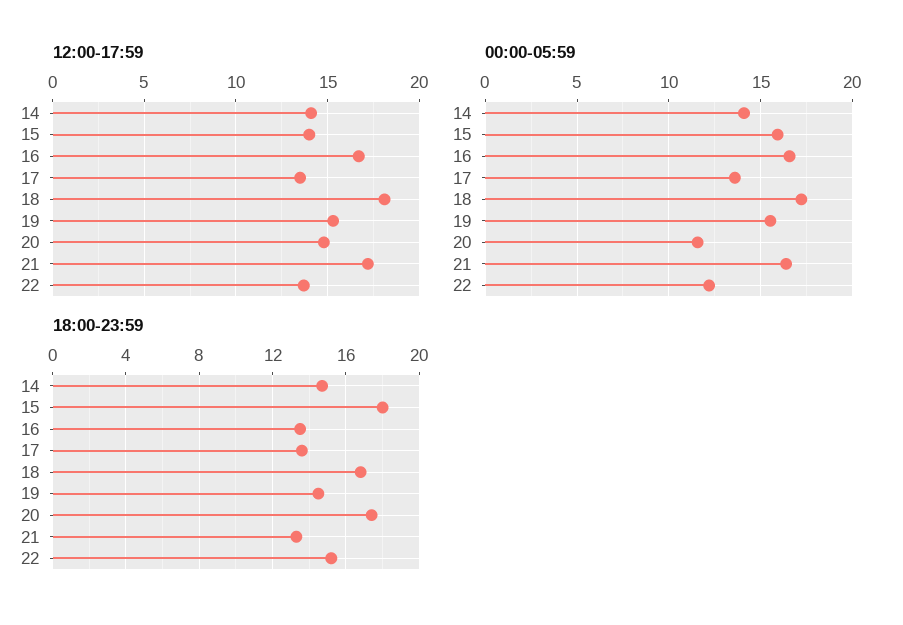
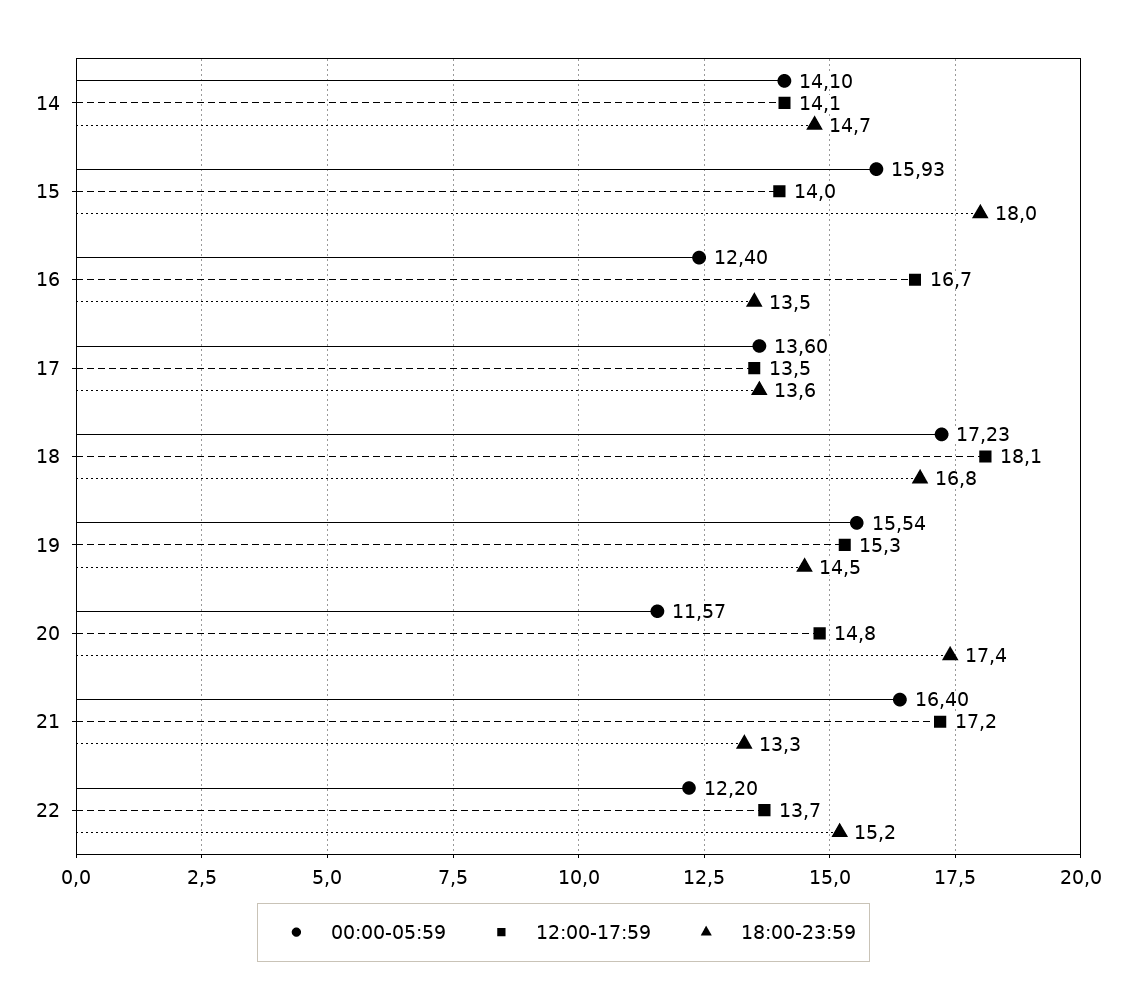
00:00-05:59, 16: 16.5 -> 12.4

